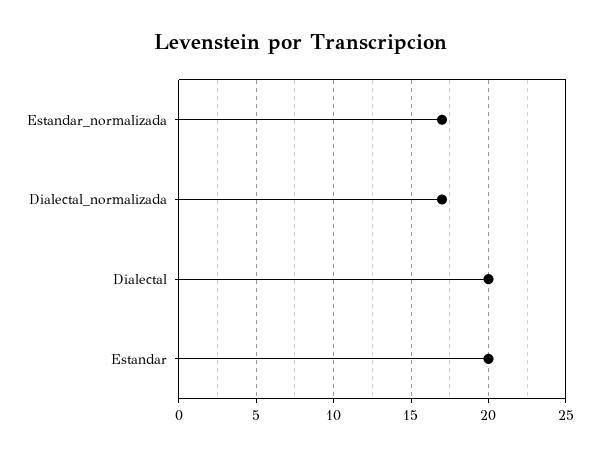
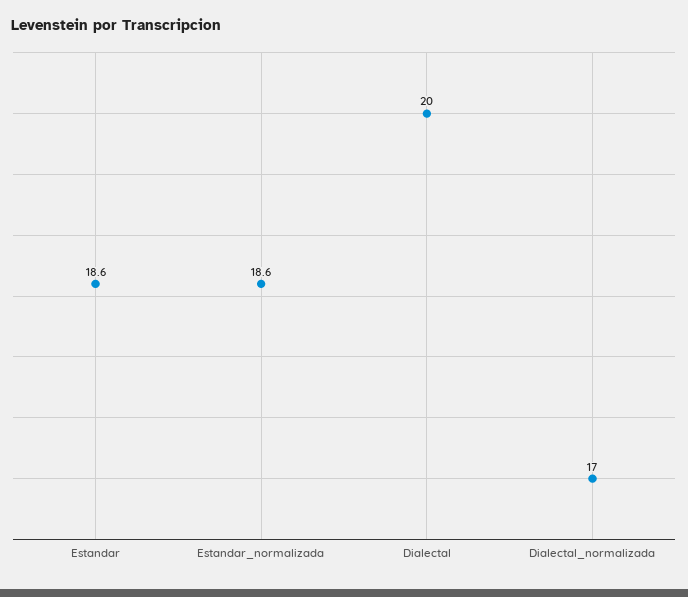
Estandar_normalizada: 17 -> 18.6
Estandar: 20 -> 18.6

